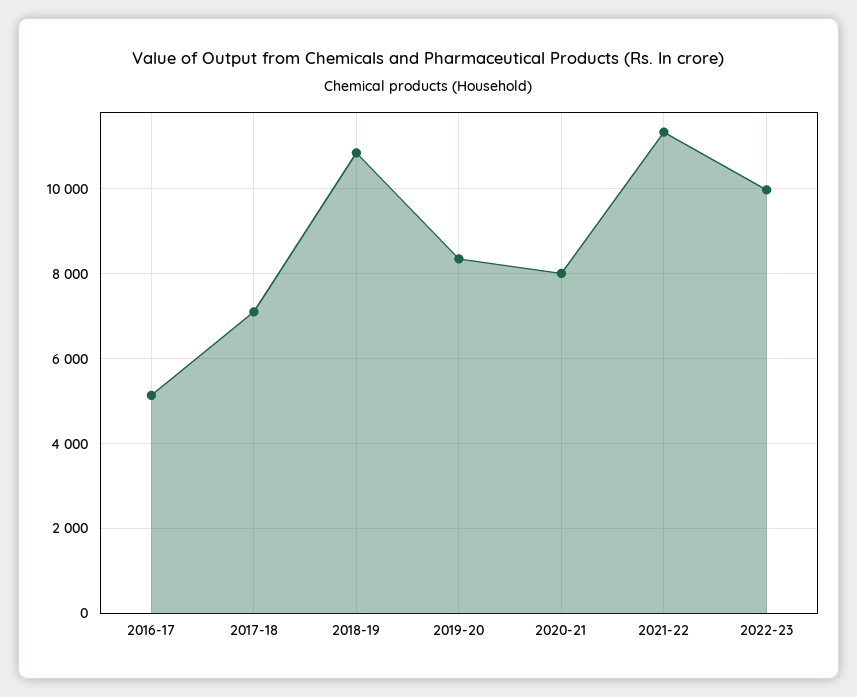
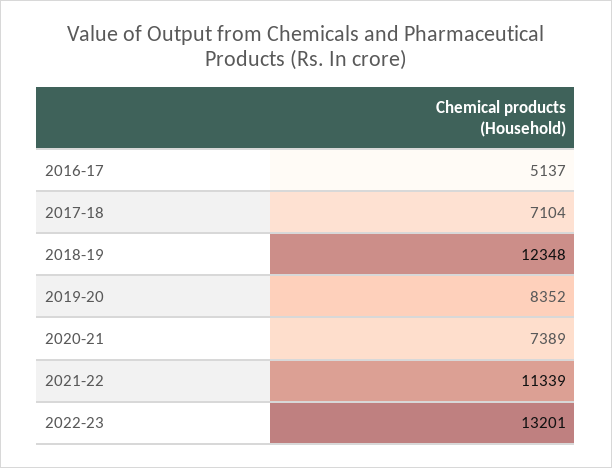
2018-19: 10800 -> 12348
2020-21: 8000 -> 7389
2022-23: 10000 -> 13201

